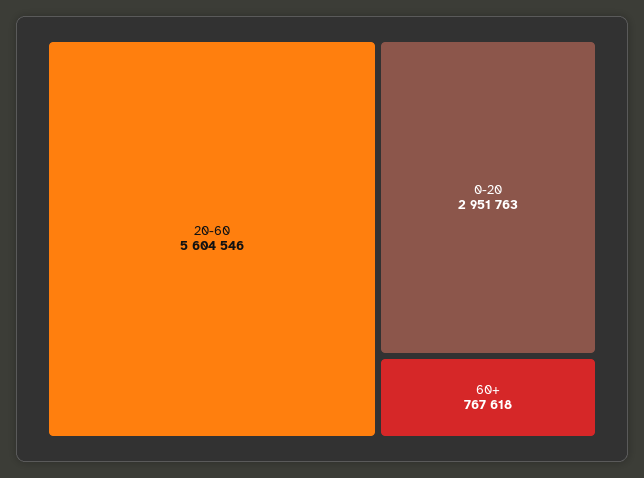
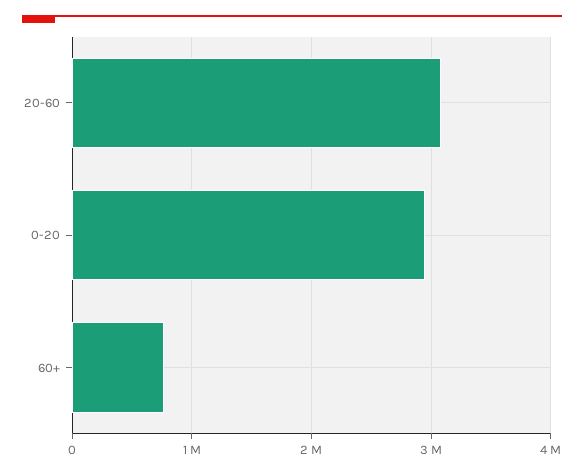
20-60: 5604546 -> 3100000

